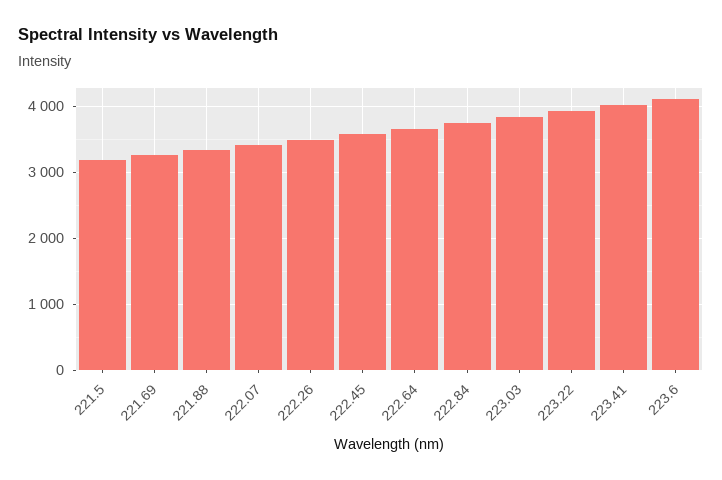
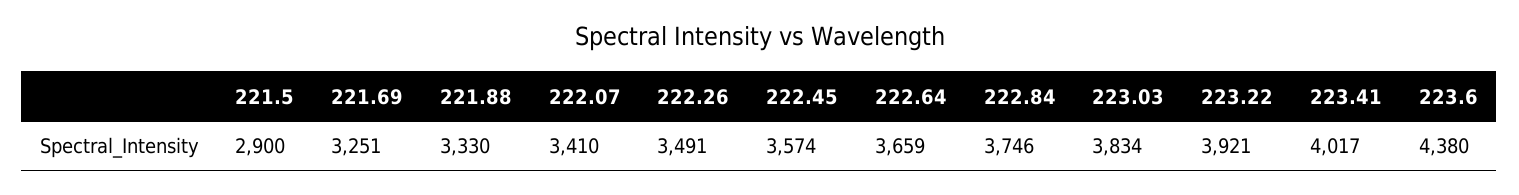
221.5: 3200 -> 2900
223.6: 4100 -> 4380

